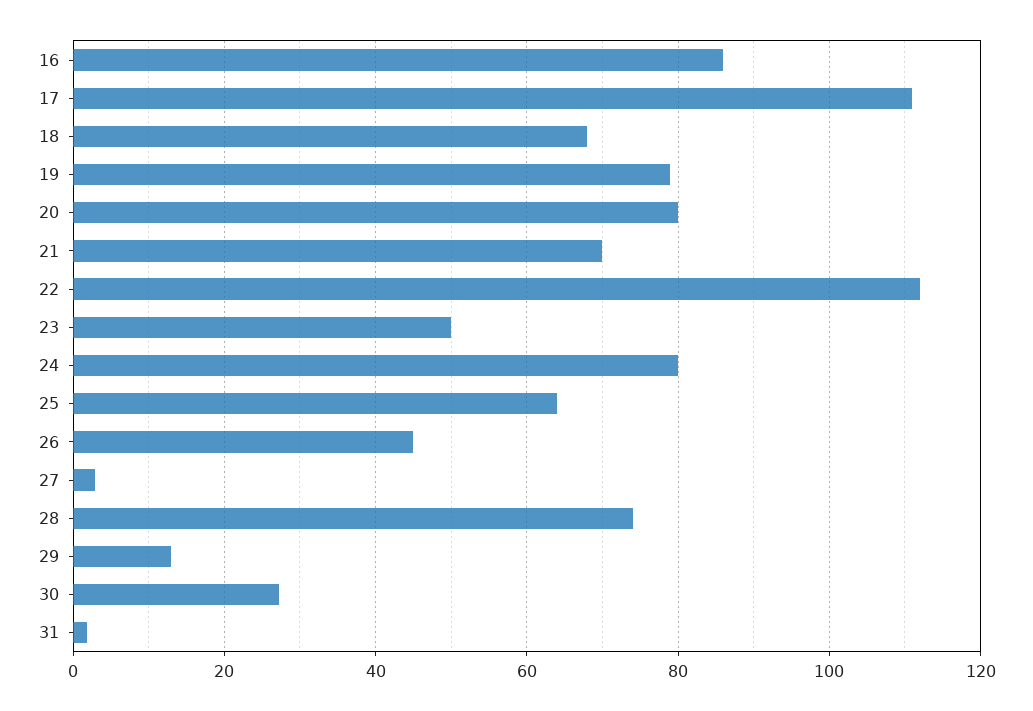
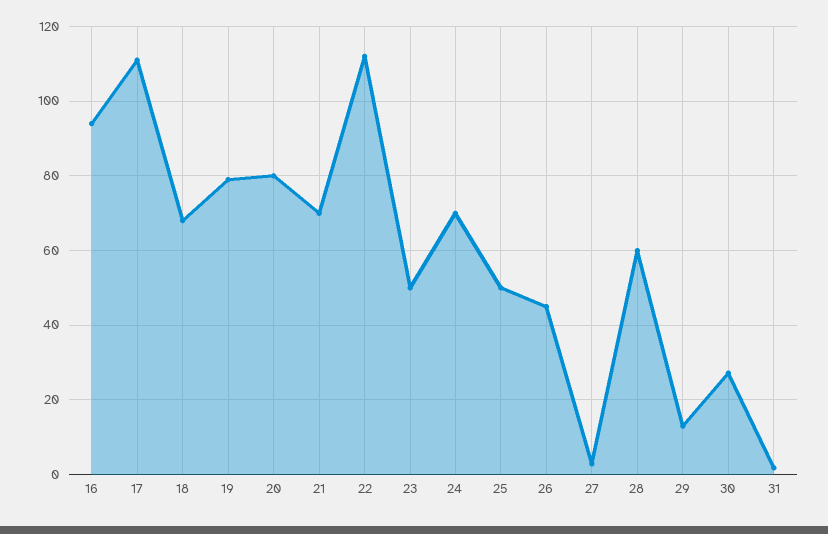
16: 86 -> 94
24: 80 -> 70
25: 64 -> 50
28: 74 -> 60

